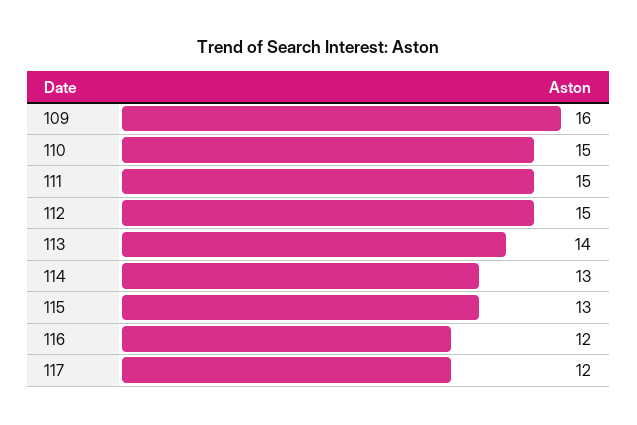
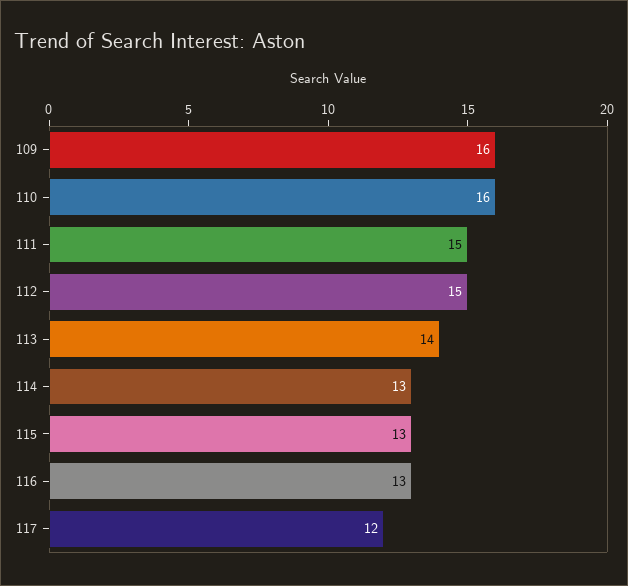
110: 15 -> 16
116: 12 -> 13

